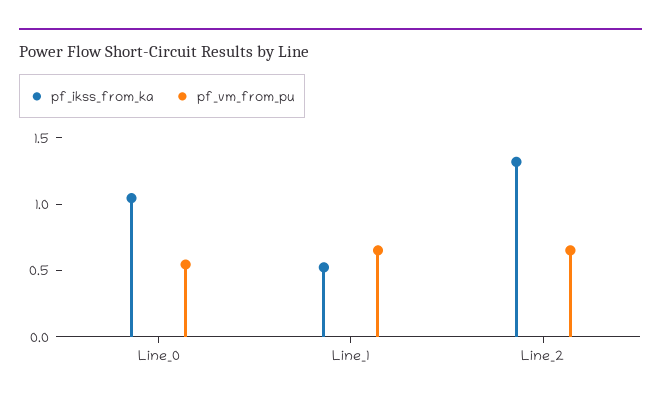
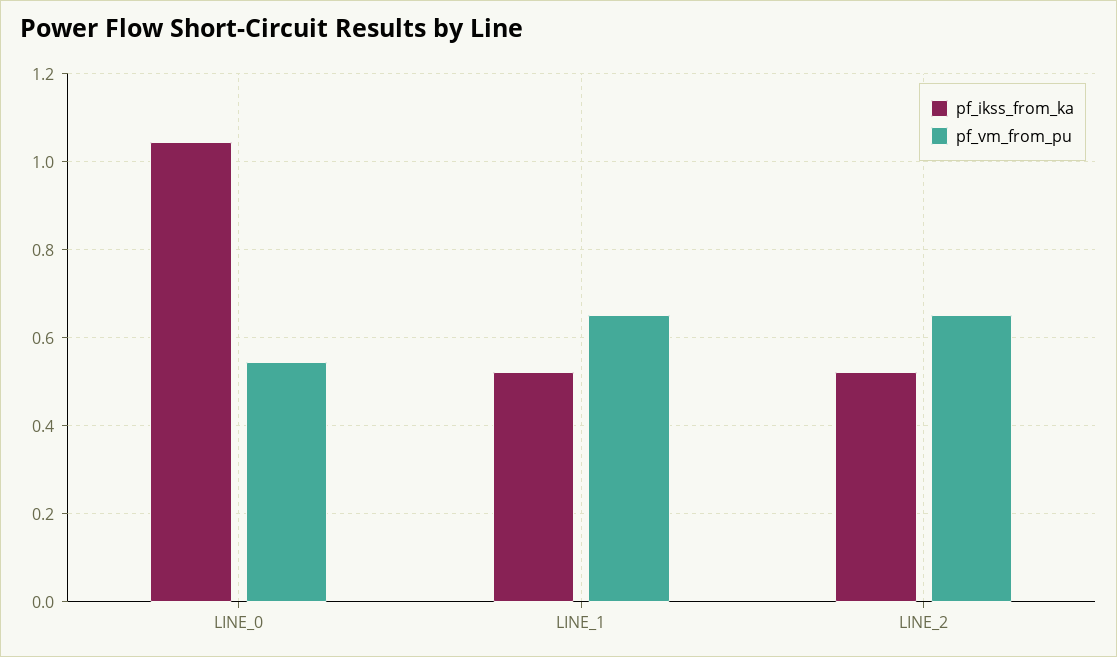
pf_ikss_from_ka, Line_2: 1.3 -> 0.52

